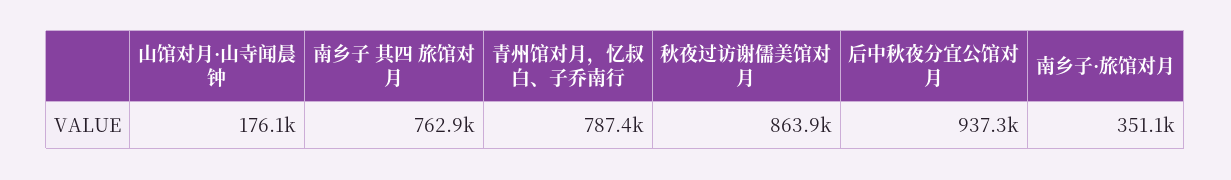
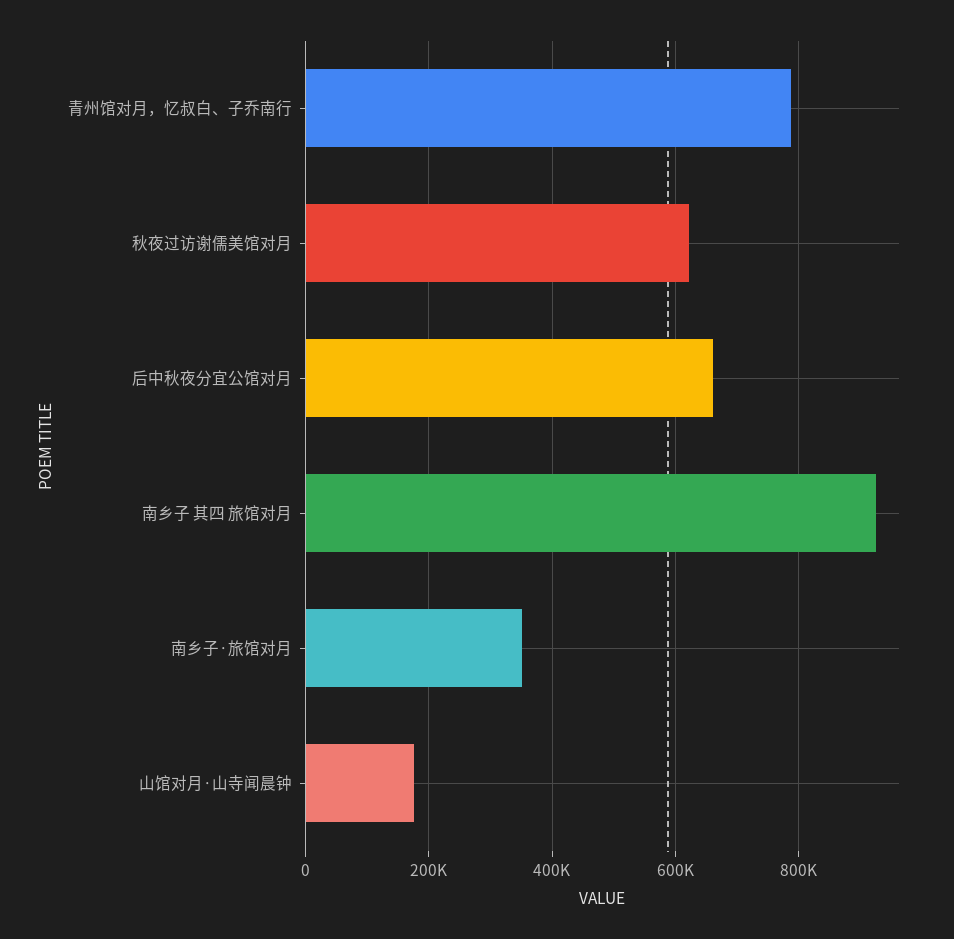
南乡子 其四 旅馆对月: 762900 -> 920000
秋夜过访谢儒美馆对月: 863900 -> 620000
后中秋夜分宜公馆对月: 937300 -> 660000

